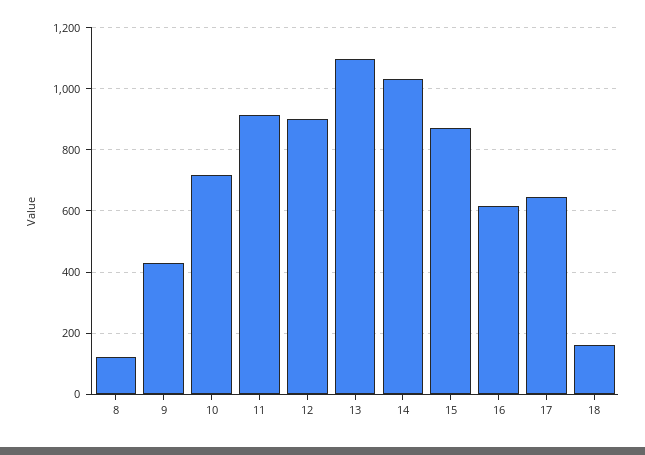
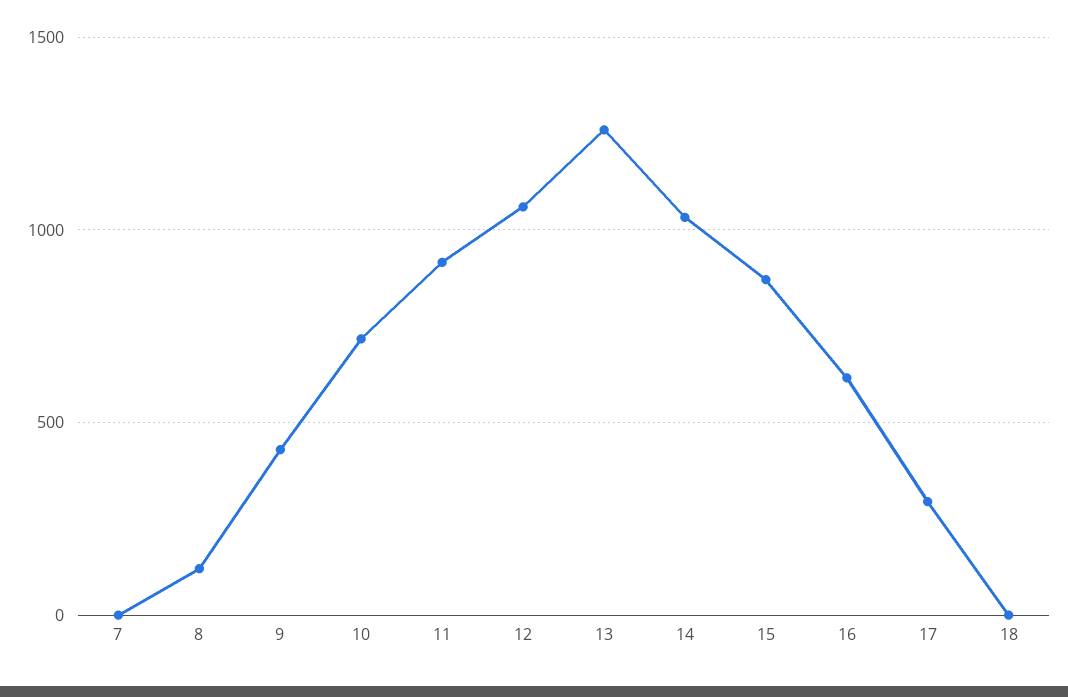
12: 900 -> 1050
13: 1100 -> 1250
17: 640 -> 300
18: 160 -> 0
7: none -> 0

